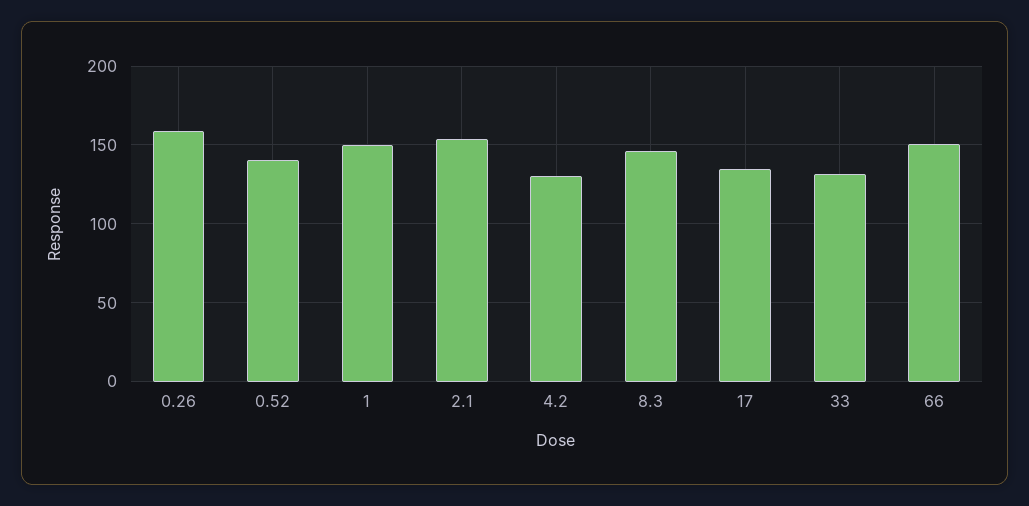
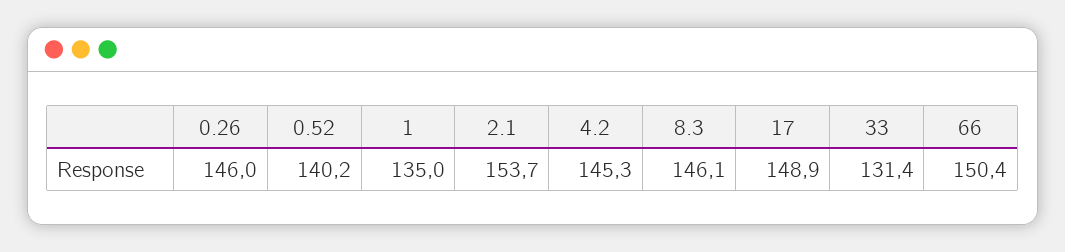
0.26: 160 -> 146
1: 150 -> 135
4.2: 130 -> 145.3
17: 135 -> 148.9

